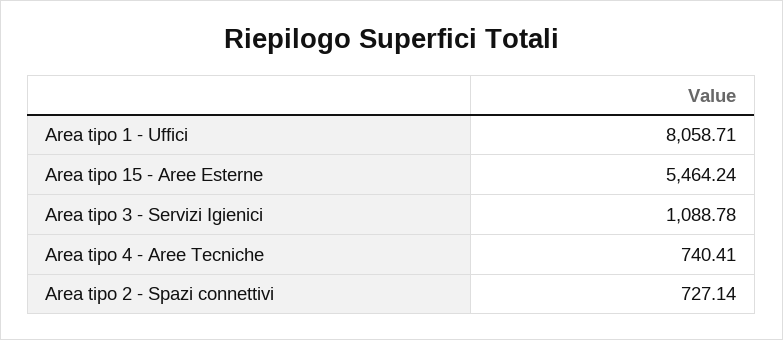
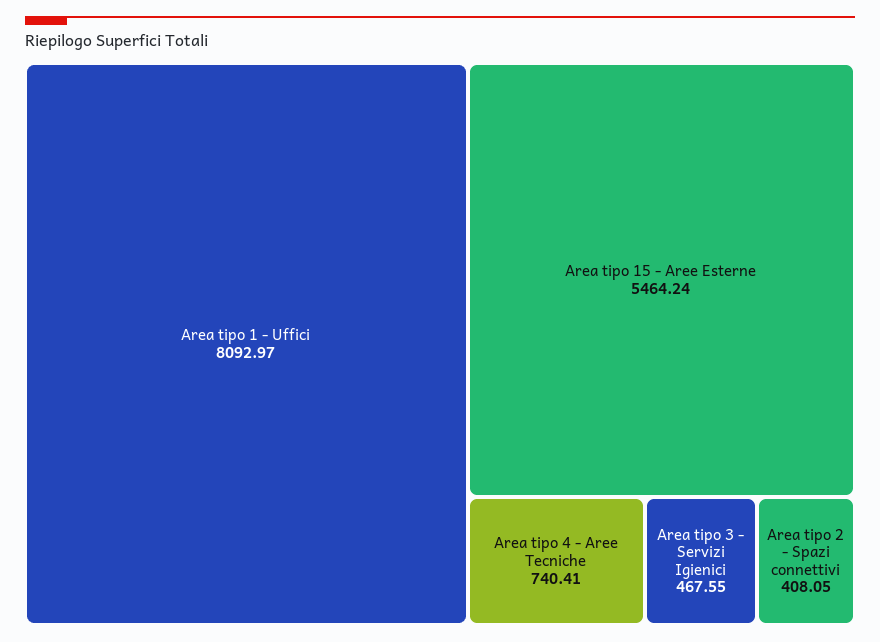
Area tipo 1 - Uffici: 8058.71 -> 8092.97
Area tipo 3 - Servizi Igienici: 1088.78 -> 467.55
Area tipo 2 - Spazi connettivi: 727.14 -> 408.05

